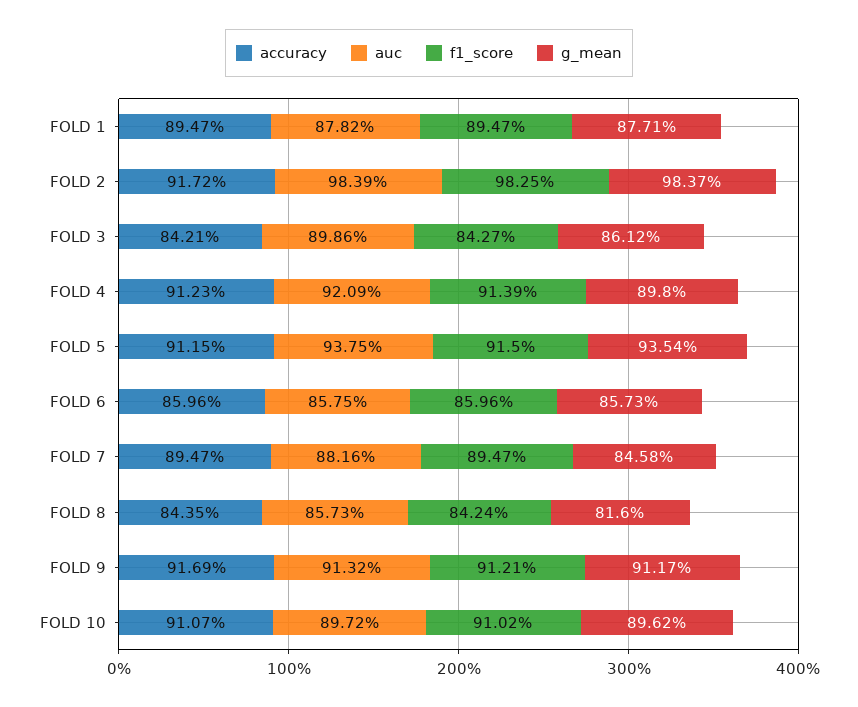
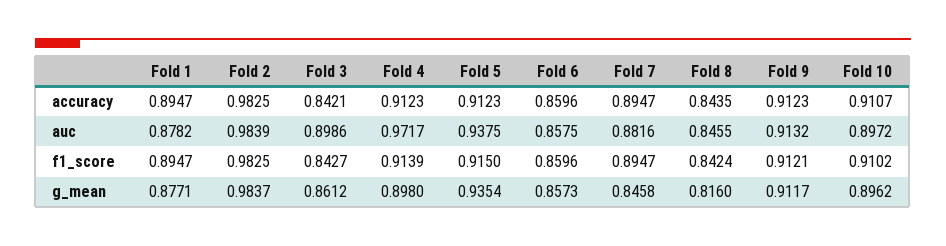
accuracy, FOLD 2: 0.9172 -> 0.9825
auc, FOLD 4: 0.9209 -> 0.9717
accuracy, FOLD 5: 0.9115 -> 0.9123
auc, FOLD 8: 0.8573 -> 0.8455
accuracy, FOLD 9: 0.9169 -> 0.9123

